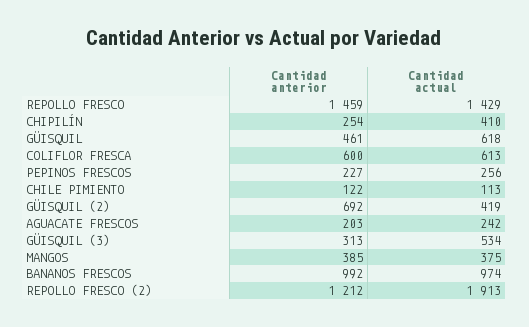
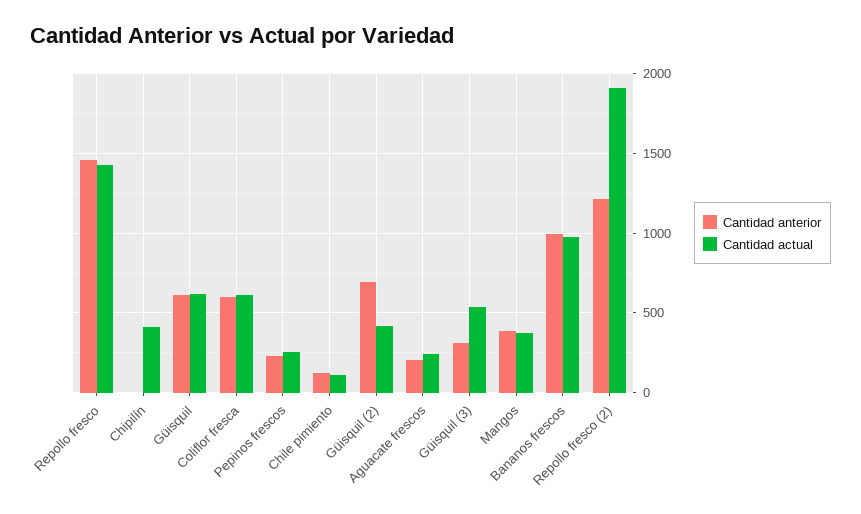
Cantidad anterior, CHIPILÍN: 254 -> 0
Cantidad anterior, GÜISQUIL: 461 -> 600

